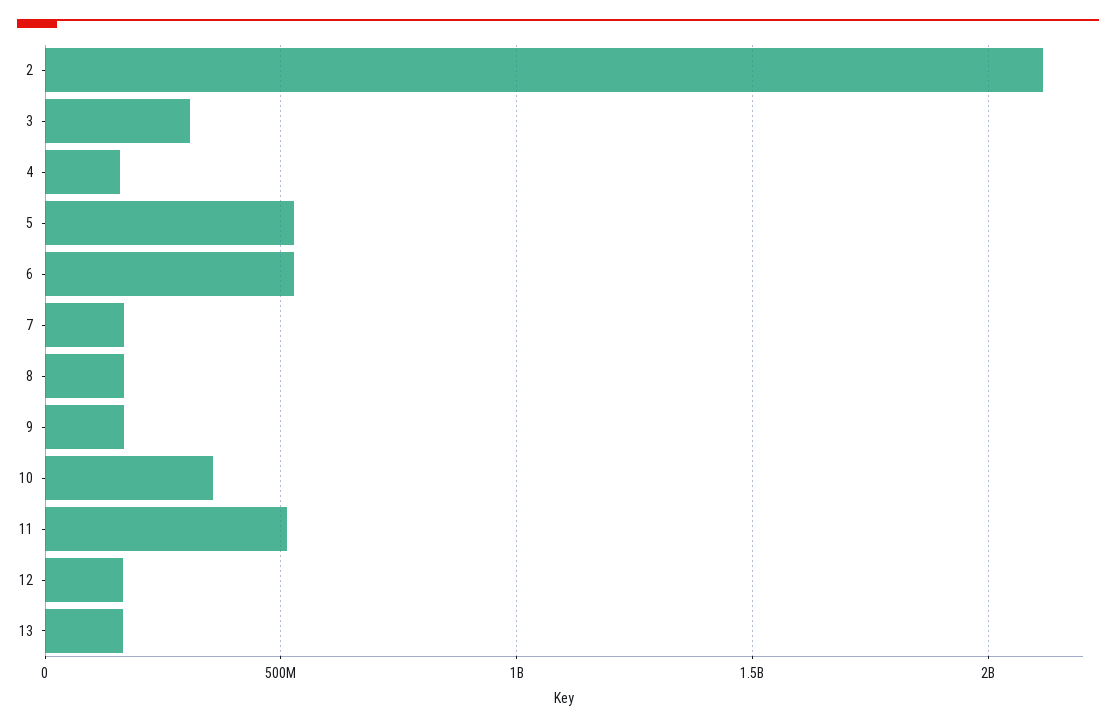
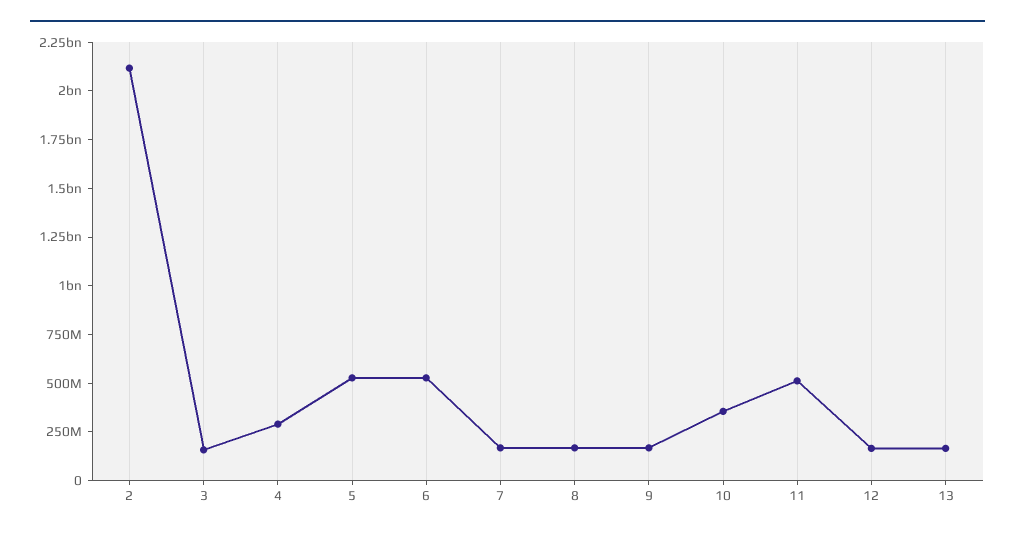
3: 300000000 -> 150000000
4: 150000000 -> 300000000

